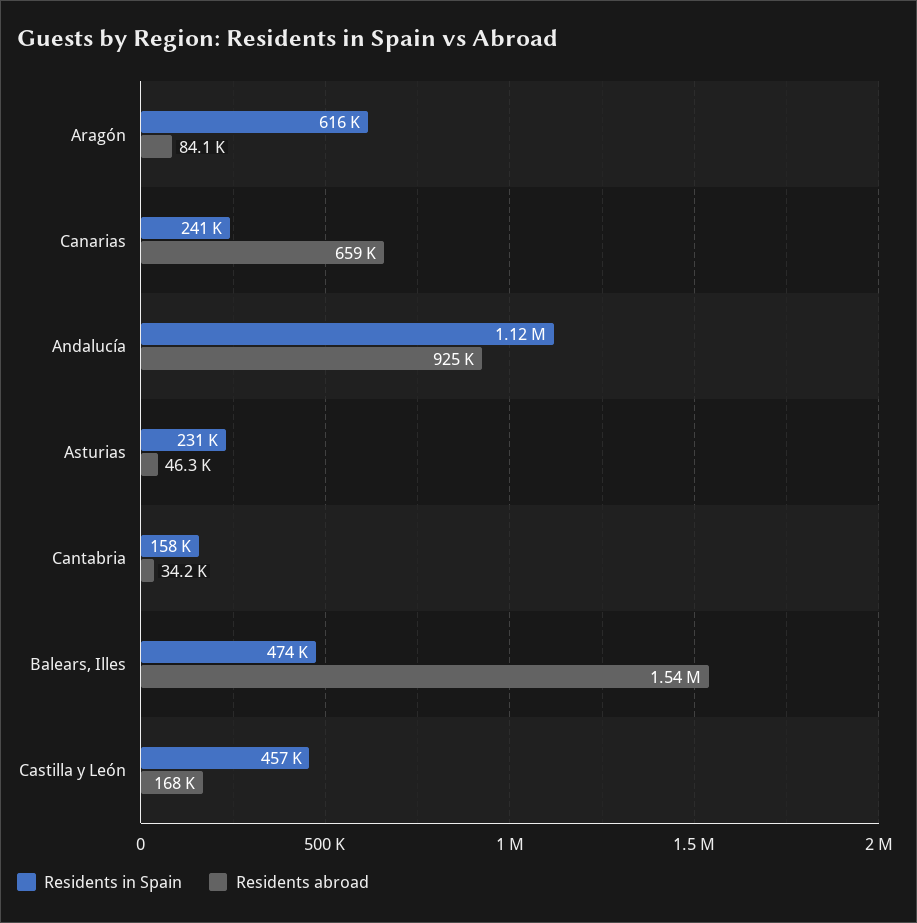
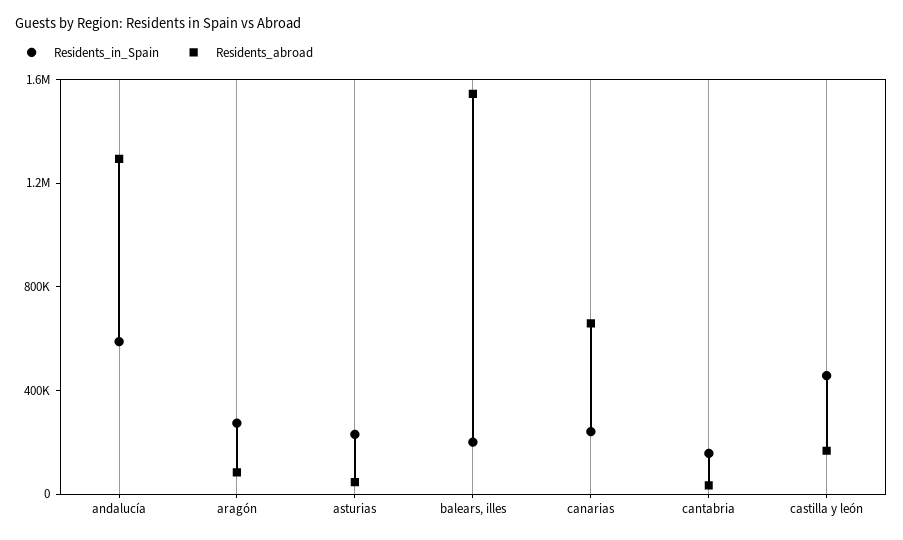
Residents in Spain, Aragón: 616000 -> 300000
Residents in Spain, Andalucía: 1120000 -> 600000
Residents abroad, Andalucía: 925000 -> 1300000
Residents in Spain, Balears, Illes: 474000 -> 200000

